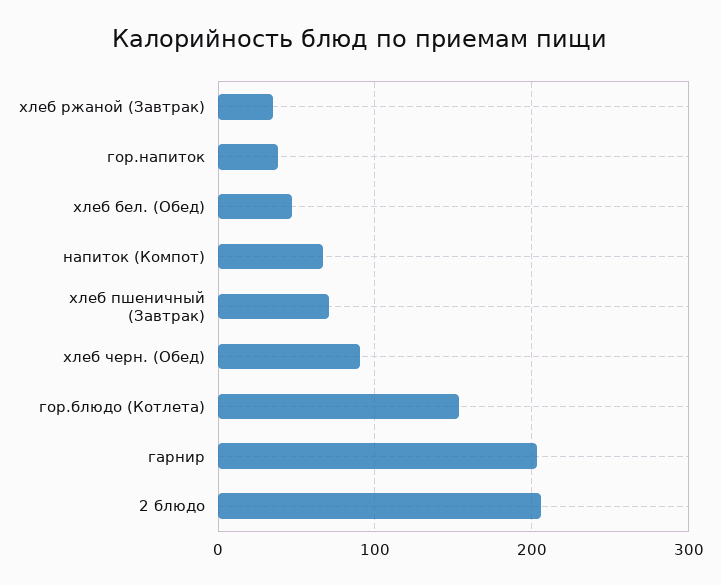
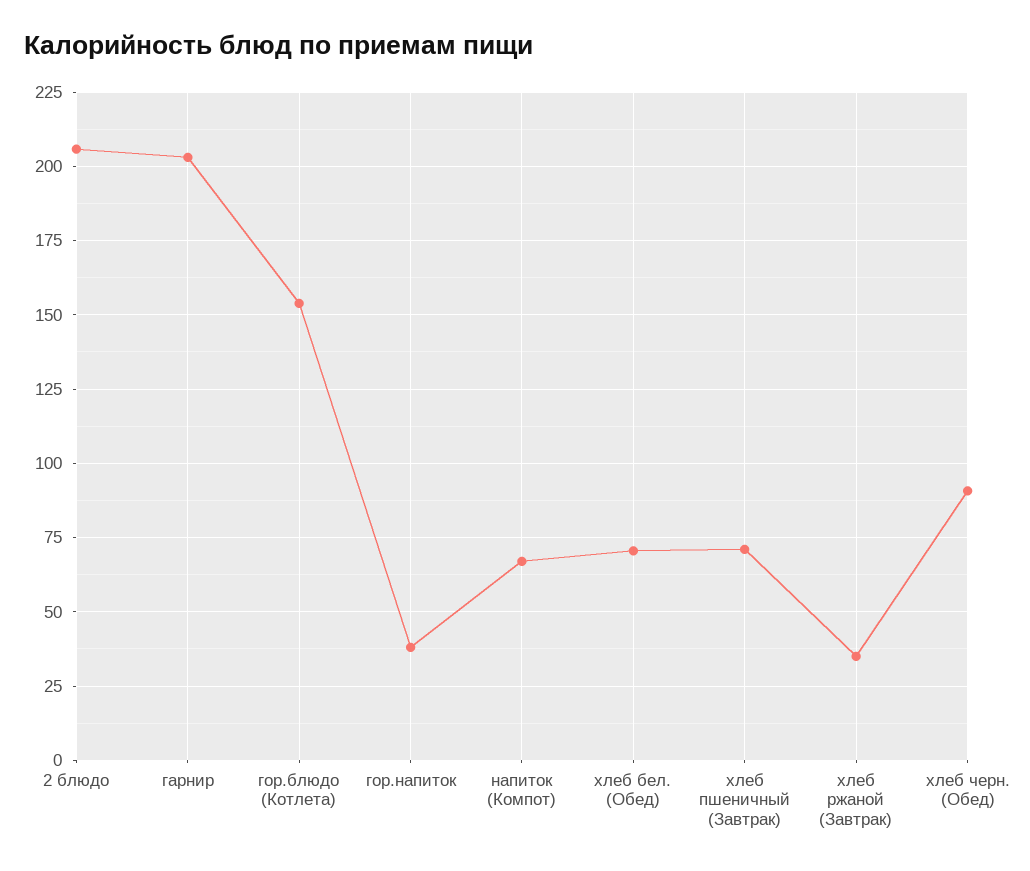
хлеб бел. (Обед): 50 -> 70

